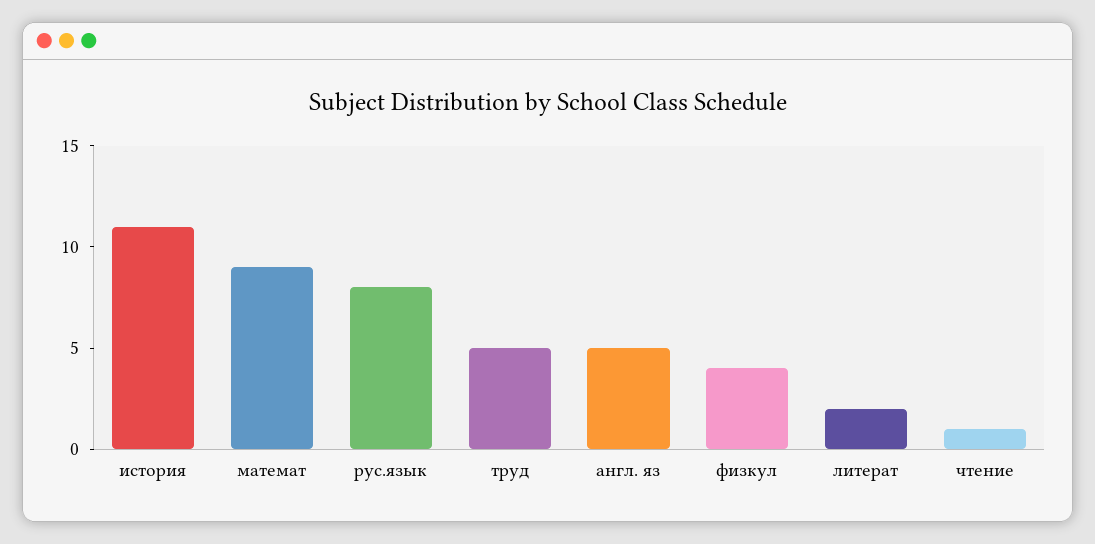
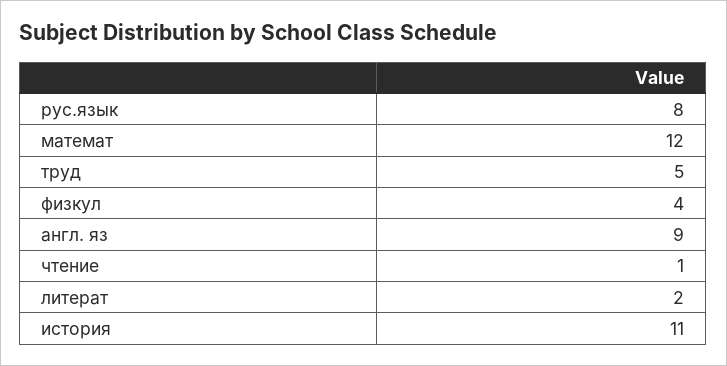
математ: 9 -> 12
англ. яз: 5 -> 9

